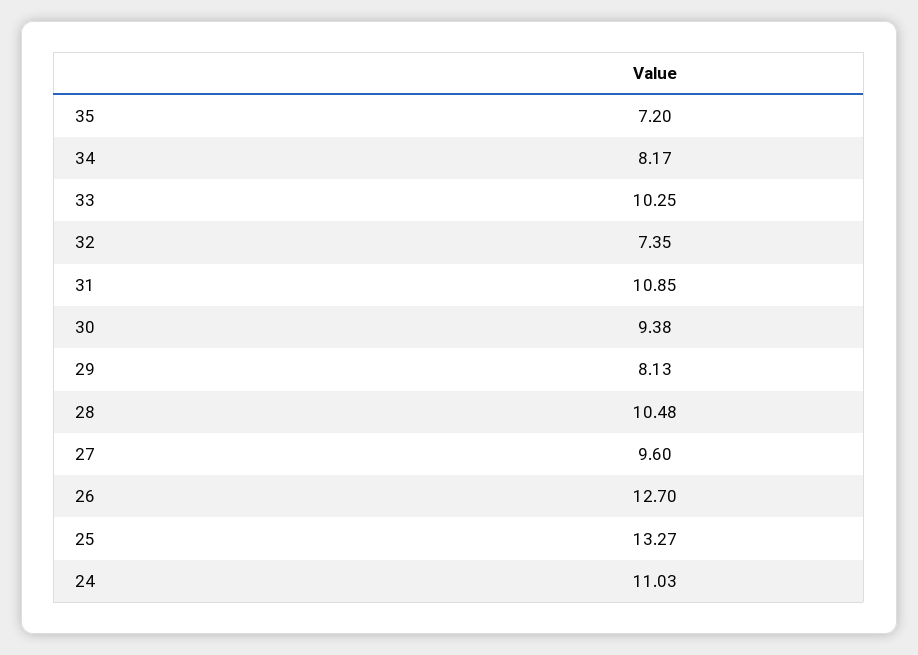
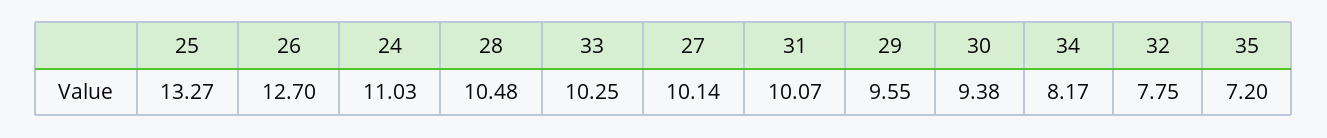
32: 7.35 -> 7.75
31: 10.85 -> 10.07
29: 8.13 -> 9.55
27: 9.6 -> 10.14

